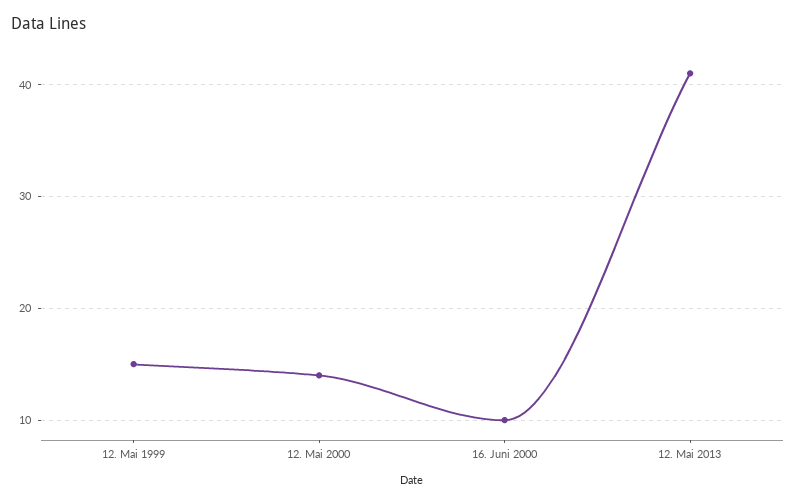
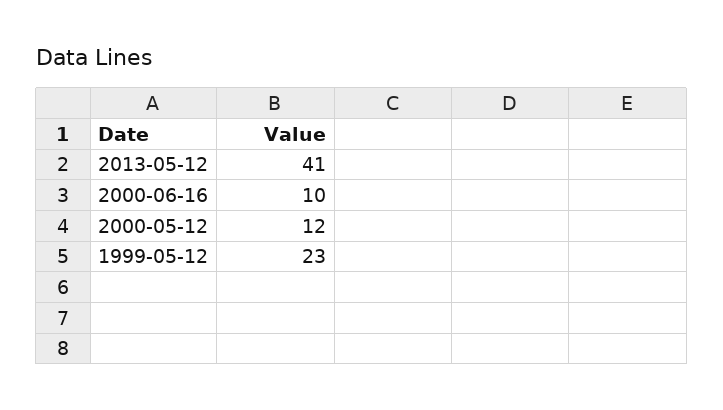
12. Mai 1999: 15 -> 23
12. Mai 2000: 14 -> 12

